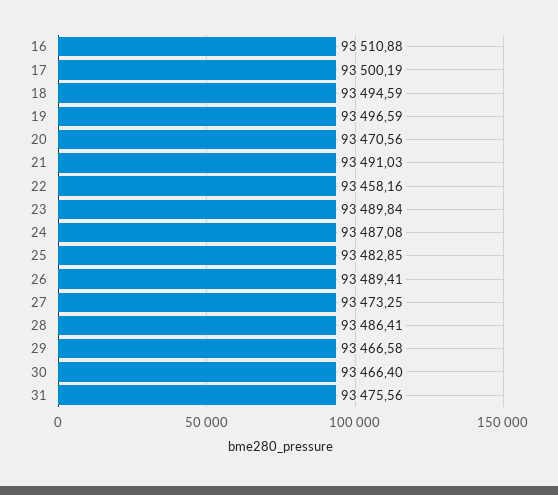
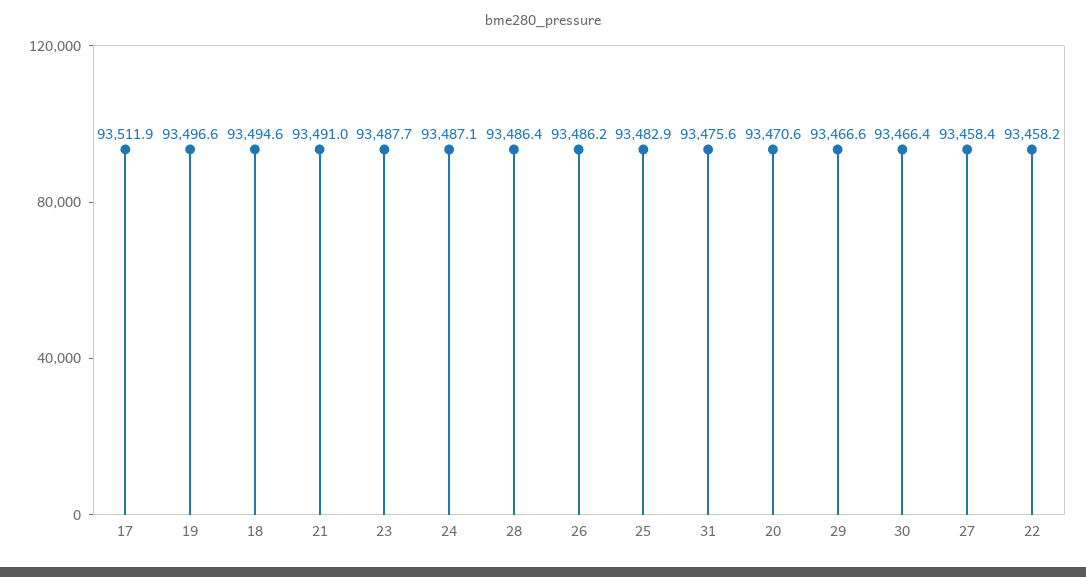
16: 93510.88 -> none
17: 93500.19 -> 93511.9
23: 93489.84 -> 93487.7
26: 93489.41 -> 93486.2
27: 93473.25 -> 93458.4

